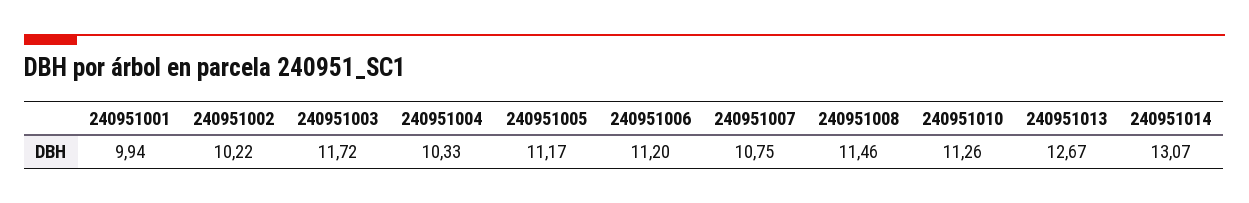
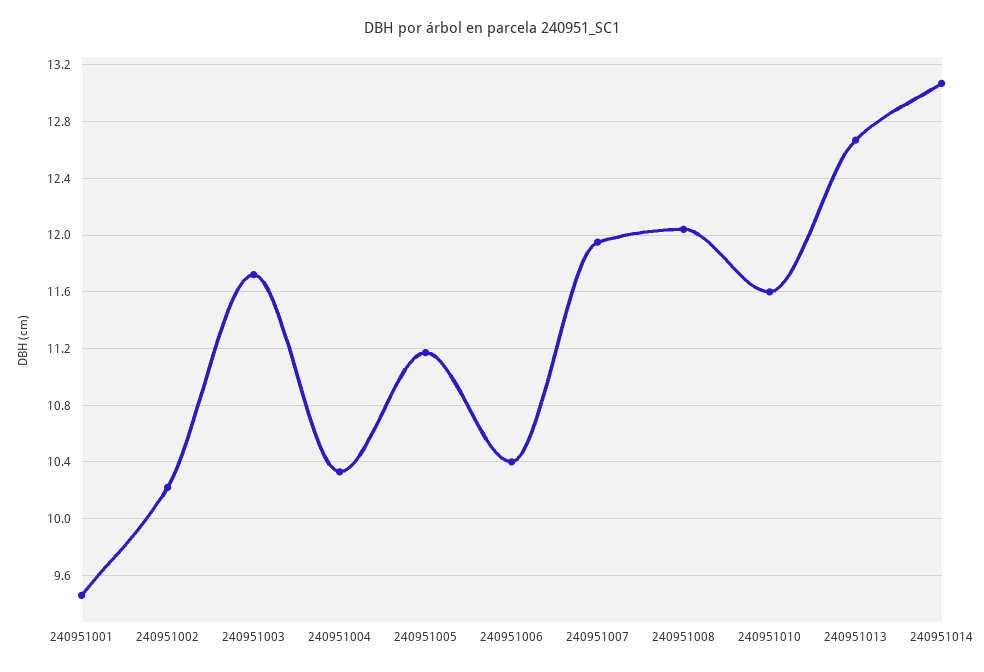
240951001: 9.94 -> 9.45
240951006: 11.2 -> 10.4
240951007: 10.75 -> 11.95
240951008: 11.46 -> 12.05
240951010: 11.26 -> 11.6

